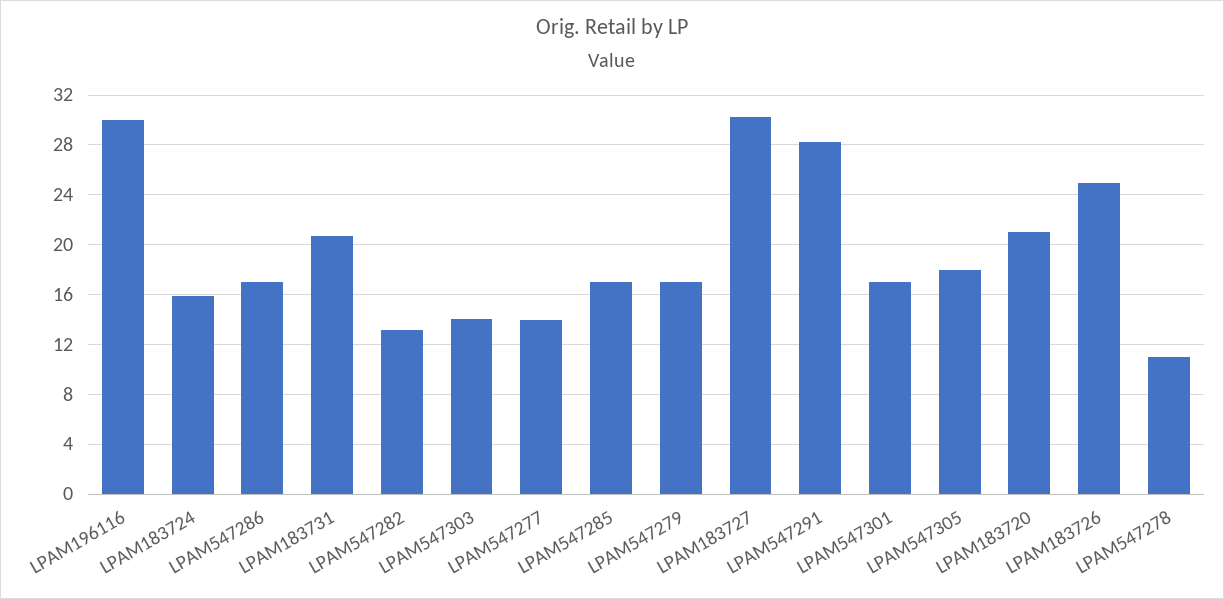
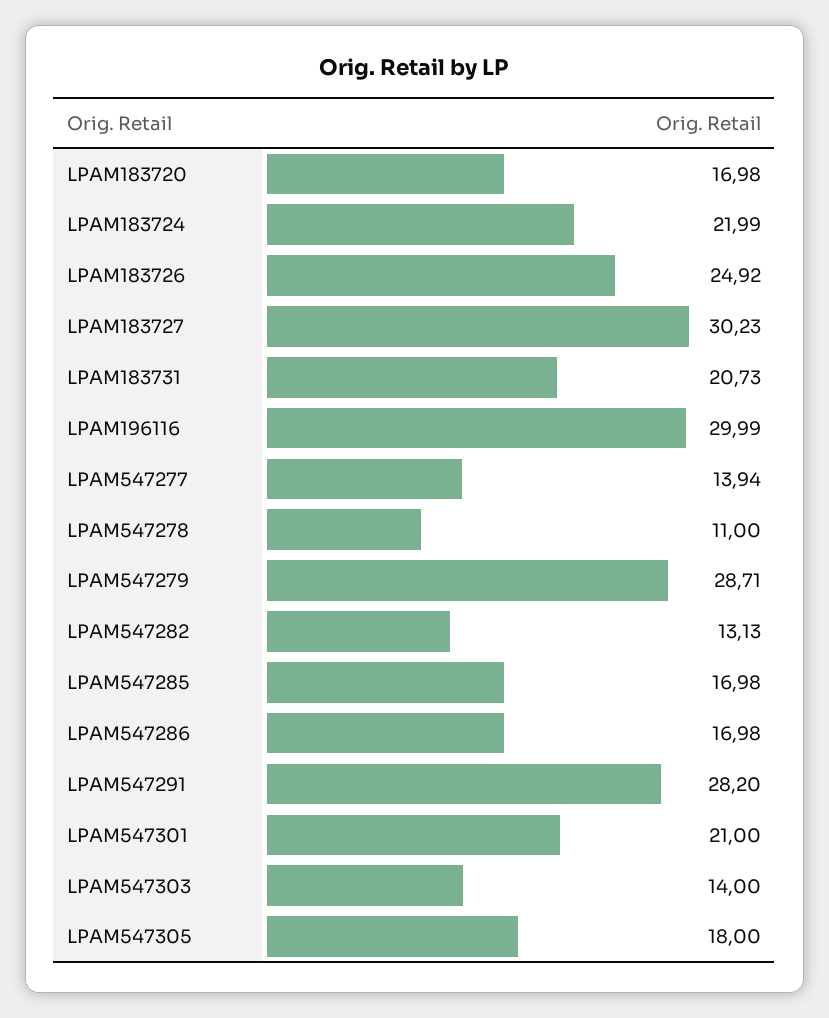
LPAM183724: 16 -> 21.99
LPAM547279: 17 -> 28.71
LPAM547301: 17 -> 21
LPAM183720: 21 -> 16.98

